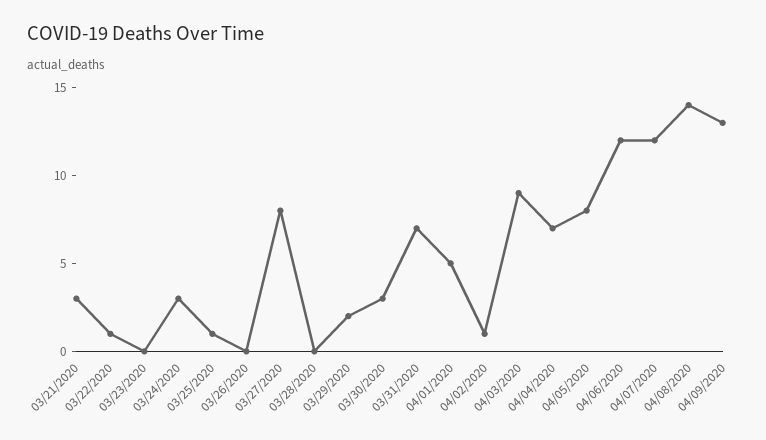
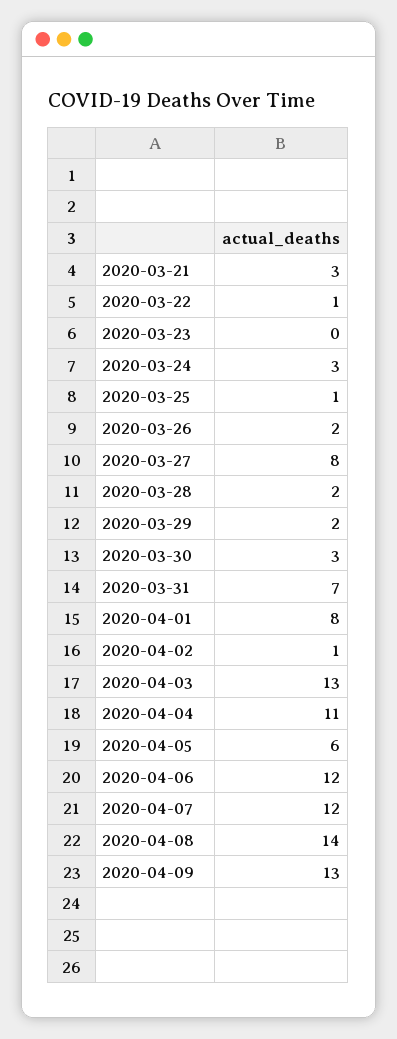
03/26/2020: 0 -> 2
03/28/2020: 0 -> 2
04/01/2020: 5 -> 8
04/03/2020: 9 -> 13
04/04/2020: 7 -> 11
04/05/2020: 8 -> 6

